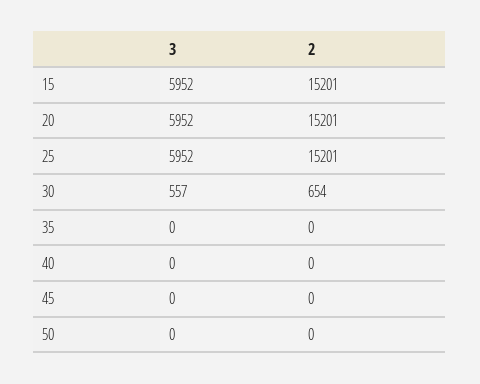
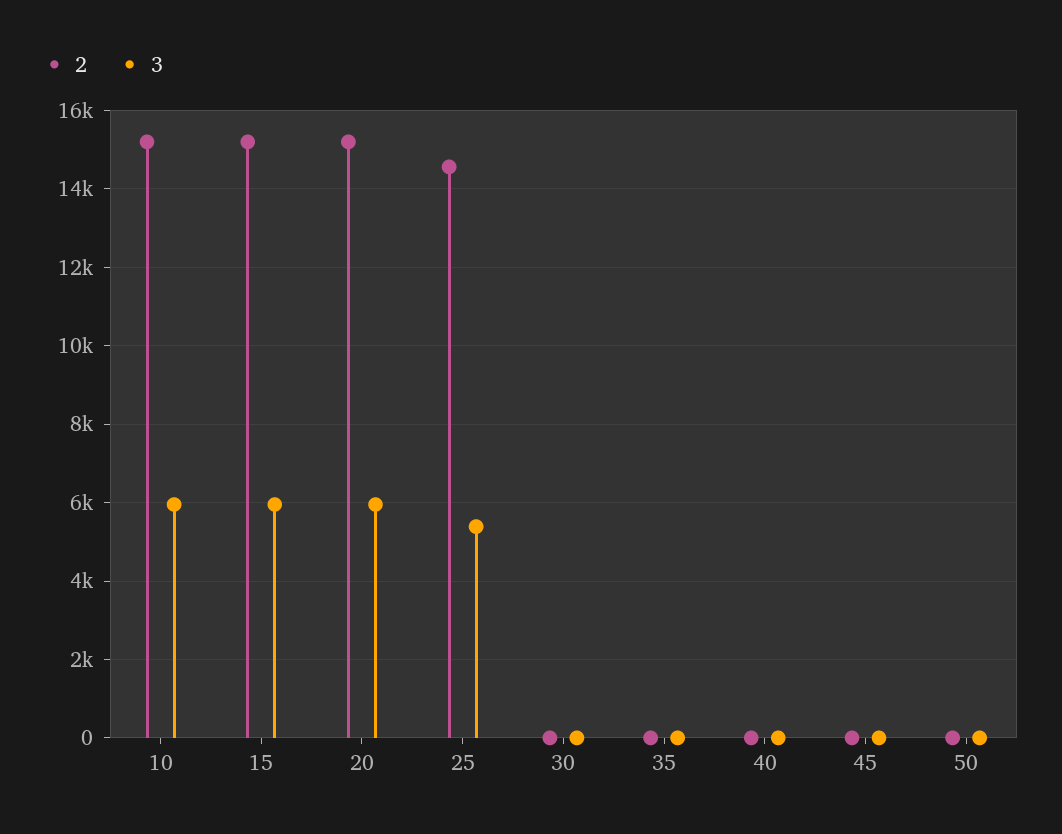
3, 25: 5952 -> 5400
2, 25: 15201 -> 14600
3, 30: 557 -> 0
2, 30: 654 -> 0
2, 10: none -> 15200
3, 10: none -> 6000

